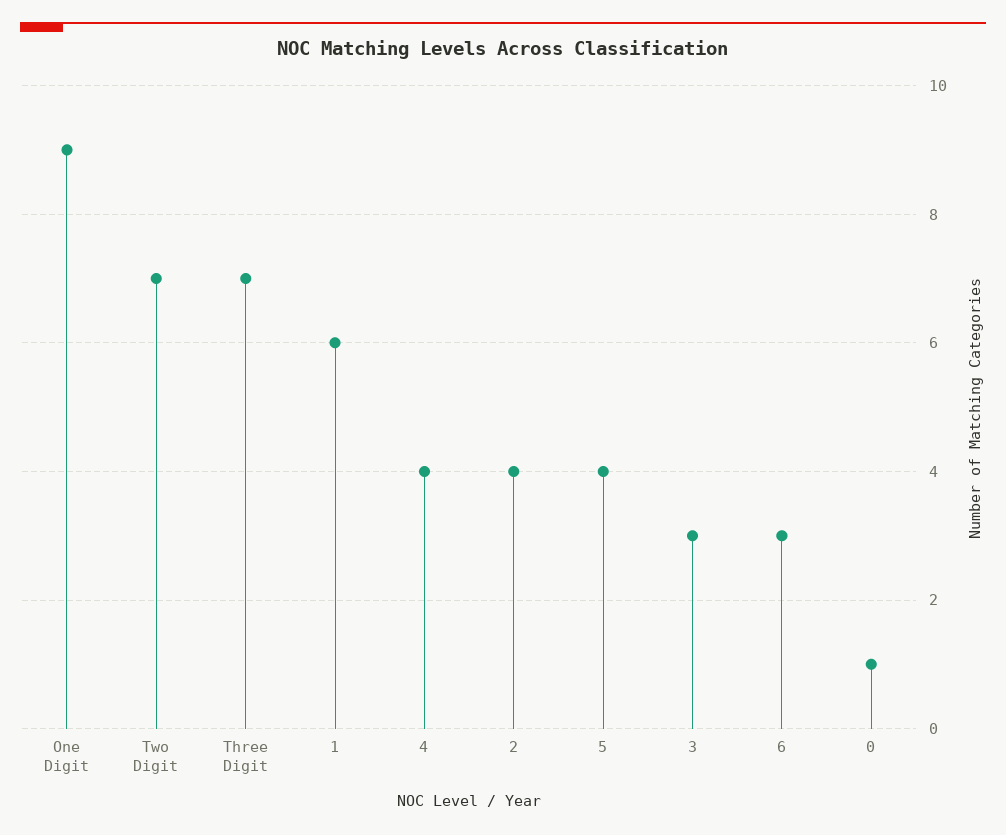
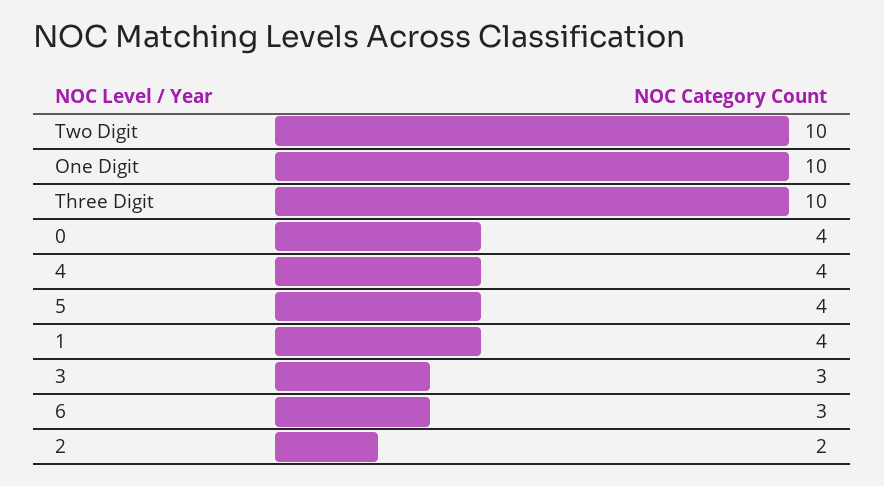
One Digit: 9 -> 10
Two Digit: 7 -> 10
Three Digit: 7 -> 10
1: 6 -> 4
2: 4 -> 2
0: 1 -> 4

